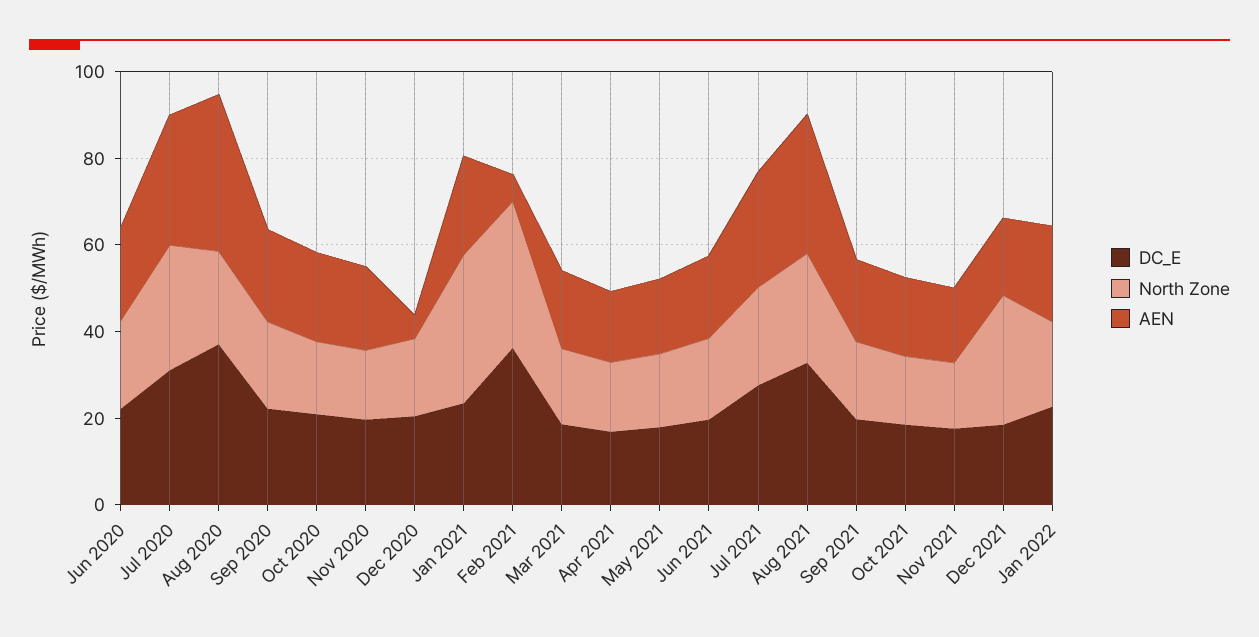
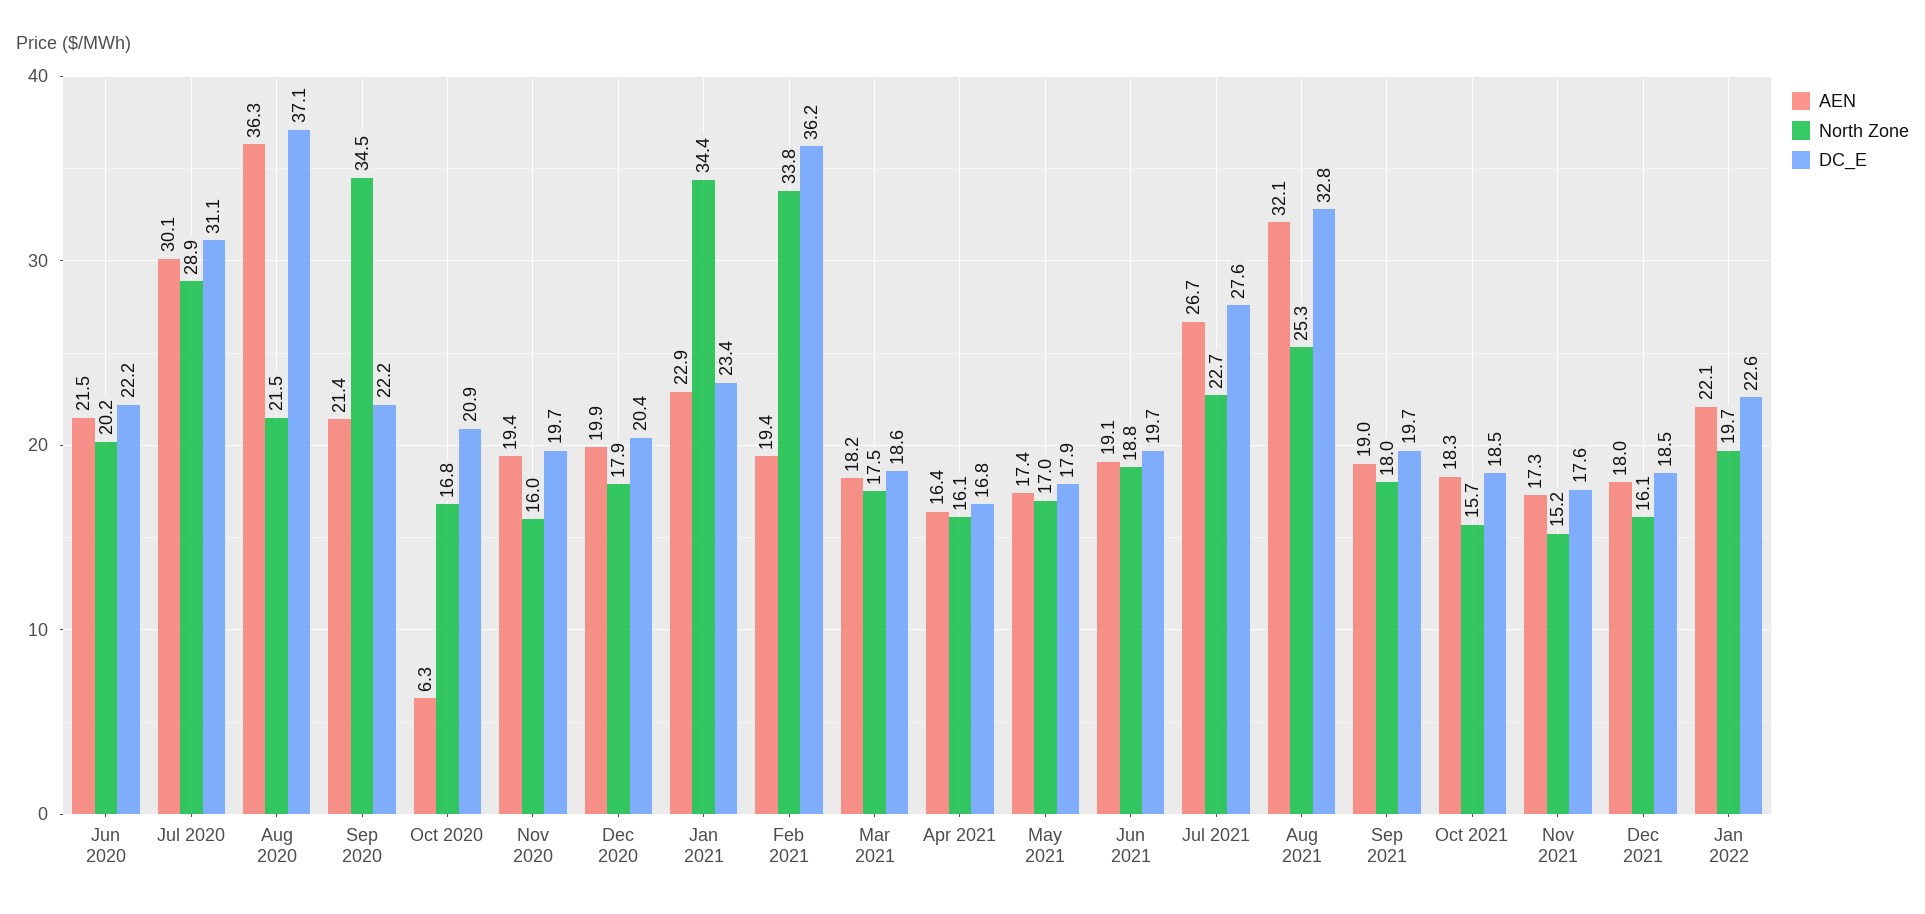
North Zone, Sep 2020: 20 -> 34.5
AEN, Oct 2020: 20 -> 6.3
AEN, Dec 2020: 5 -> 19.9
AEN, Feb 2021: 5 -> 19.4
North Zone, Dec 2021: 30 -> 16.1

